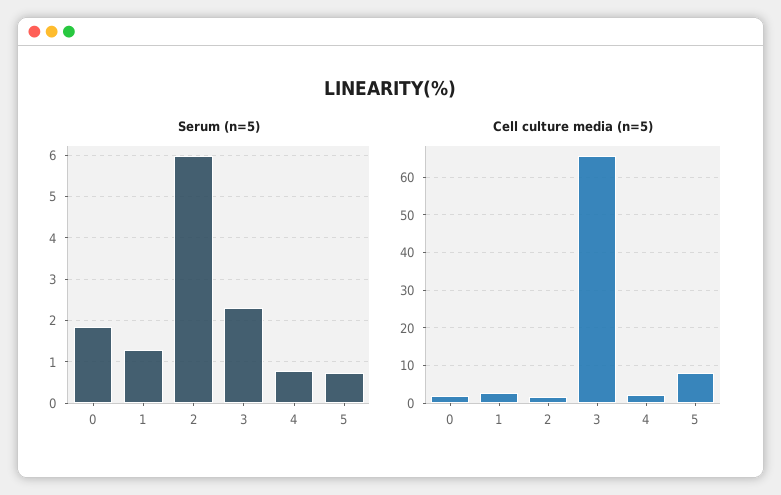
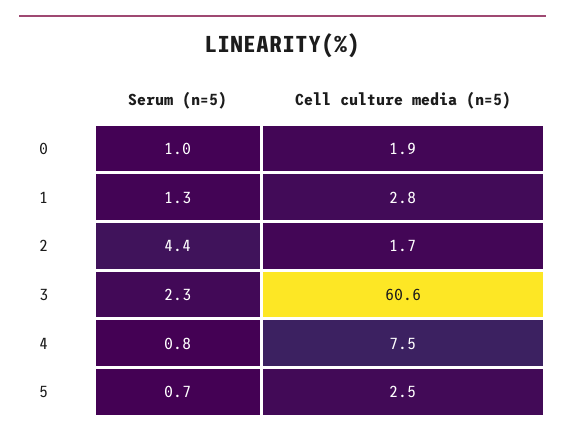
Serum (n=5), 0: 1.8 -> 1
Serum (n=5), 2: 6 -> 4.4
Cell culture media (n=5), 3: 66 -> 60.6
Cell culture media (n=5), 4: 2 -> 7.5
Cell culture media (n=5), 5: 8 -> 2.5

